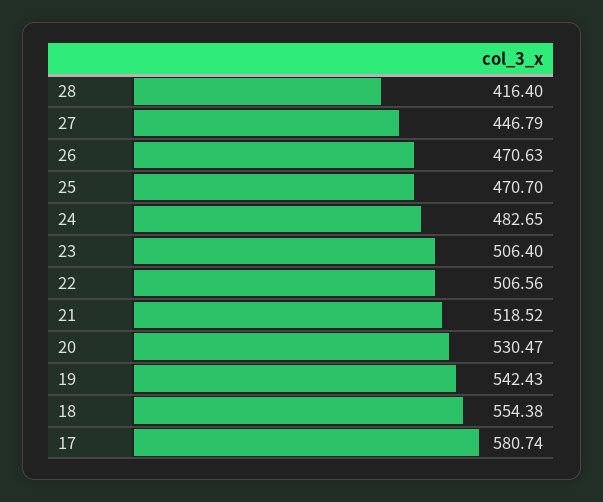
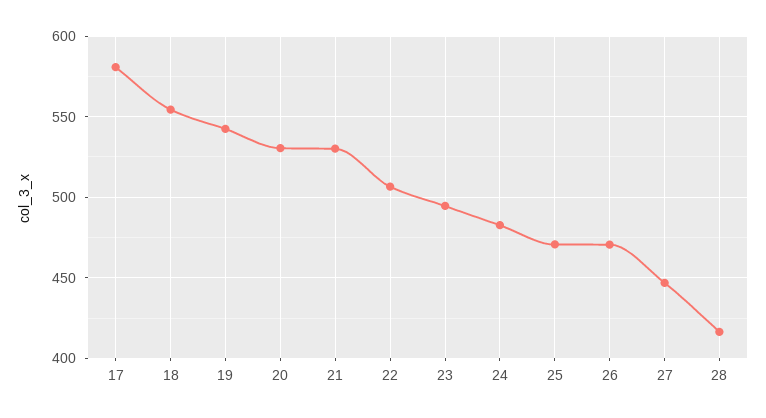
23: 506.4 -> 495
21: 518.52 -> 530

